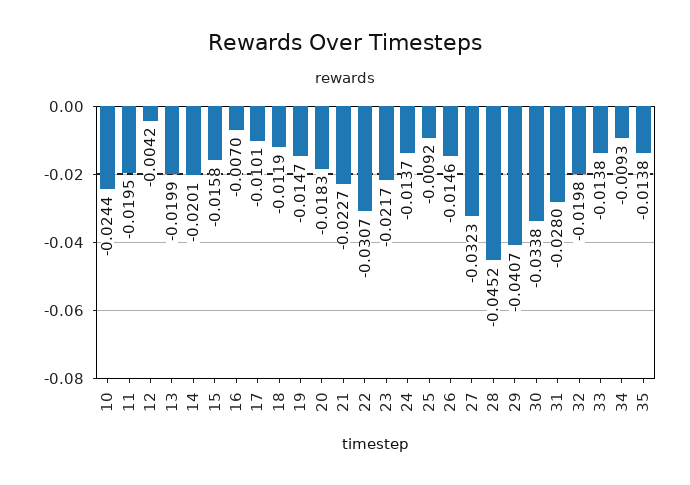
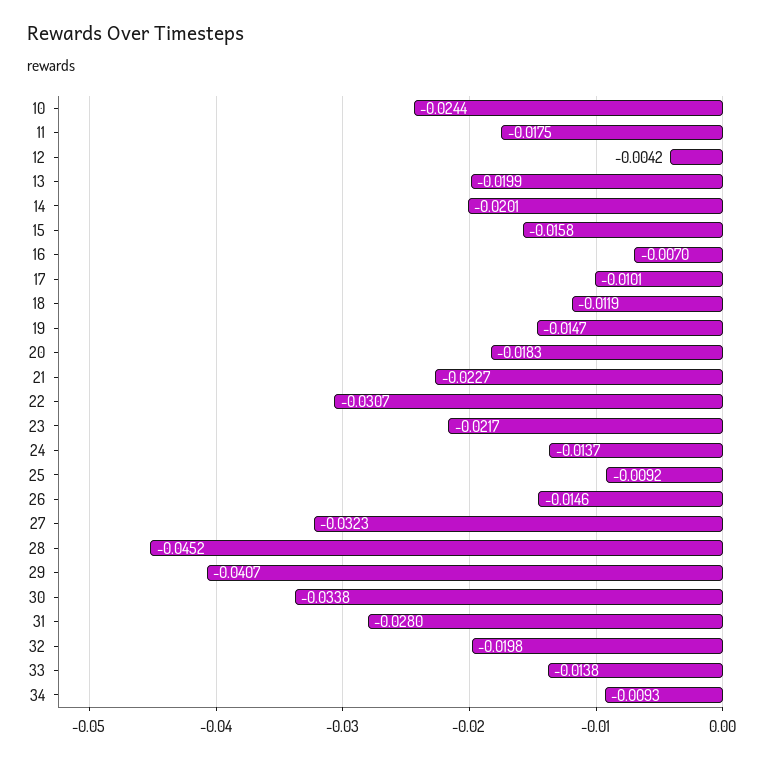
11: -0.0195 -> -0.0175
35: -0.0138 -> none

